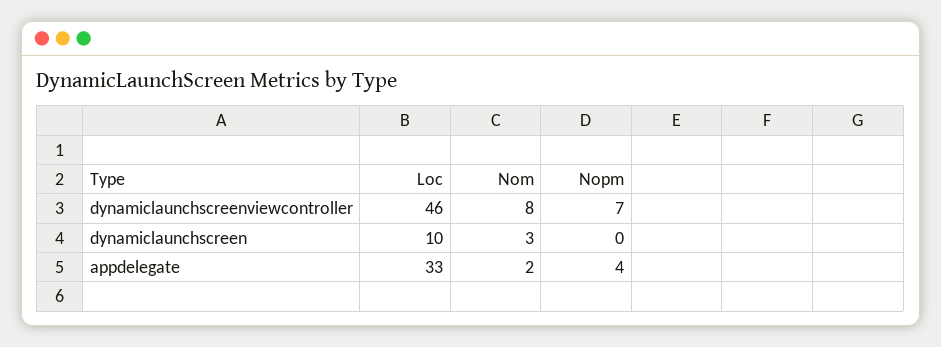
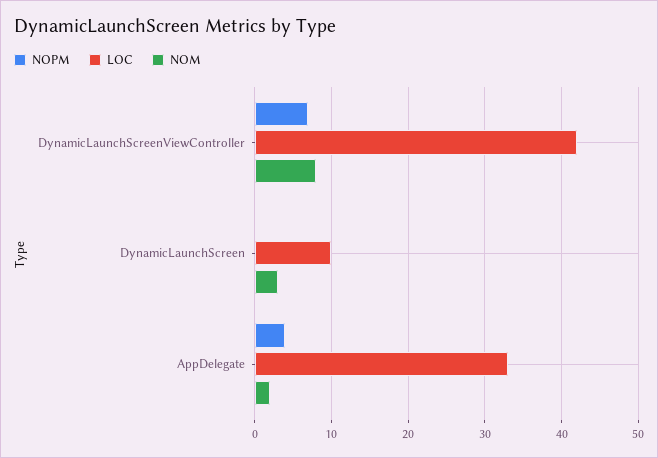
Loc, dynamiclaunchscreenviewcontroller: 46 -> 42

